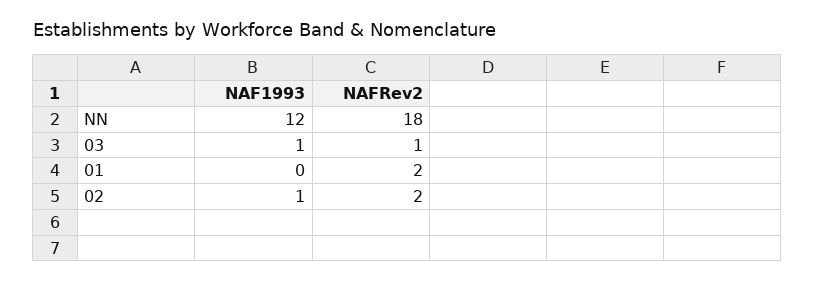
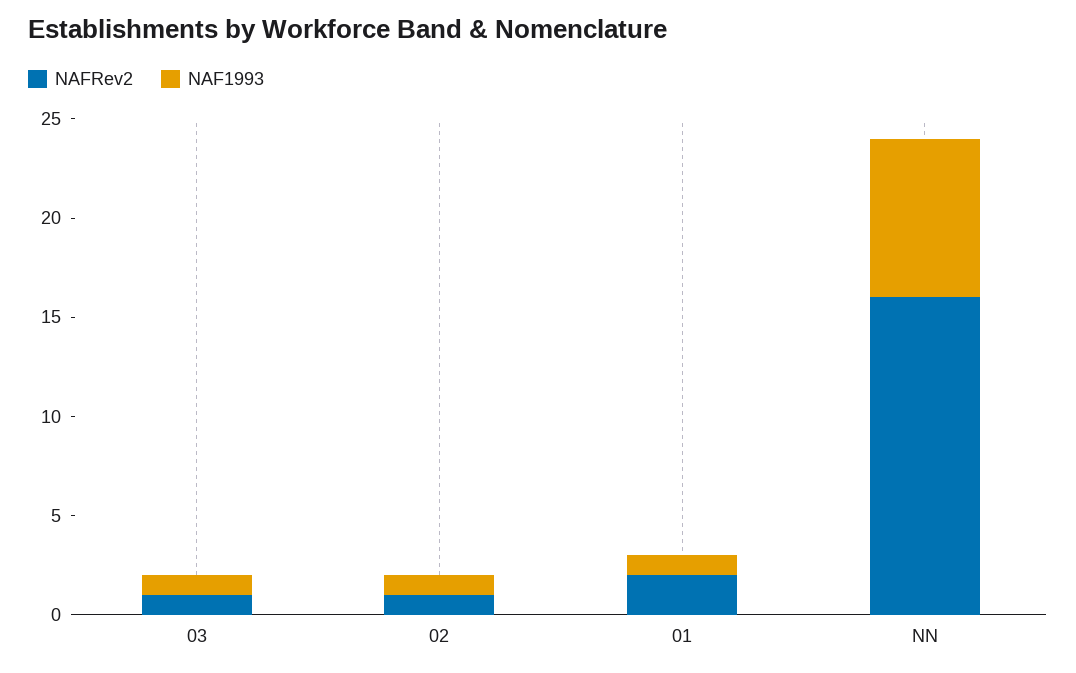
NAF1993, NN: 12 -> 8
NAFRev2, NN: 18 -> 16
NAF1993, 01: 0 -> 1
NAFRev2, 02: 2 -> 1

